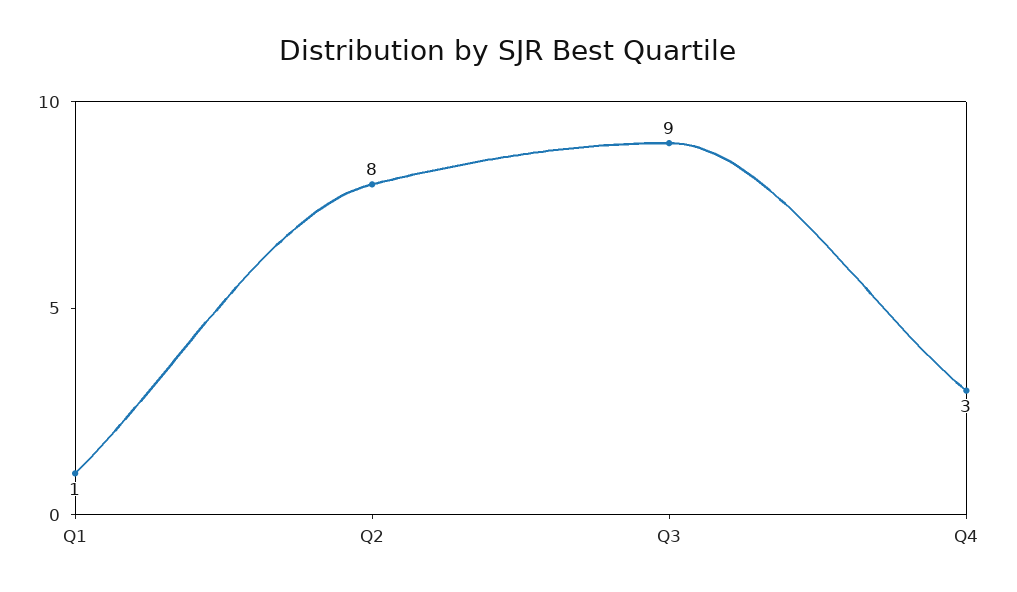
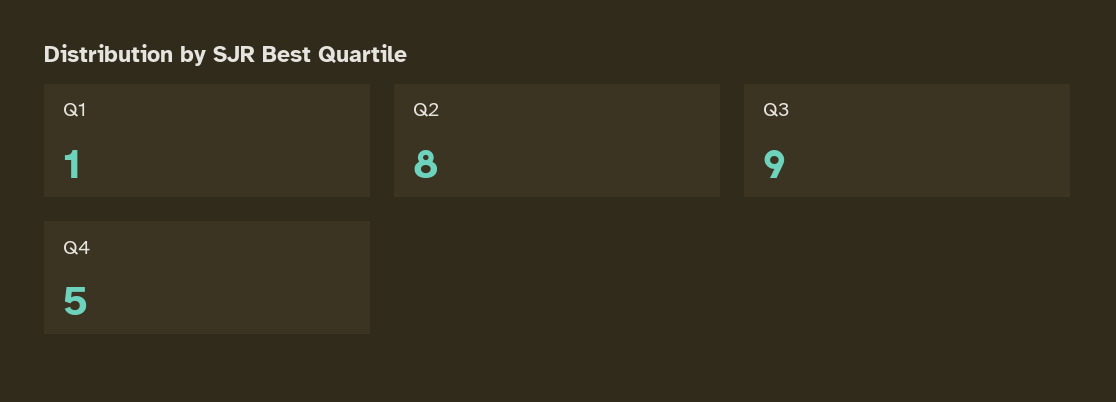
Q4: 3 -> 5

